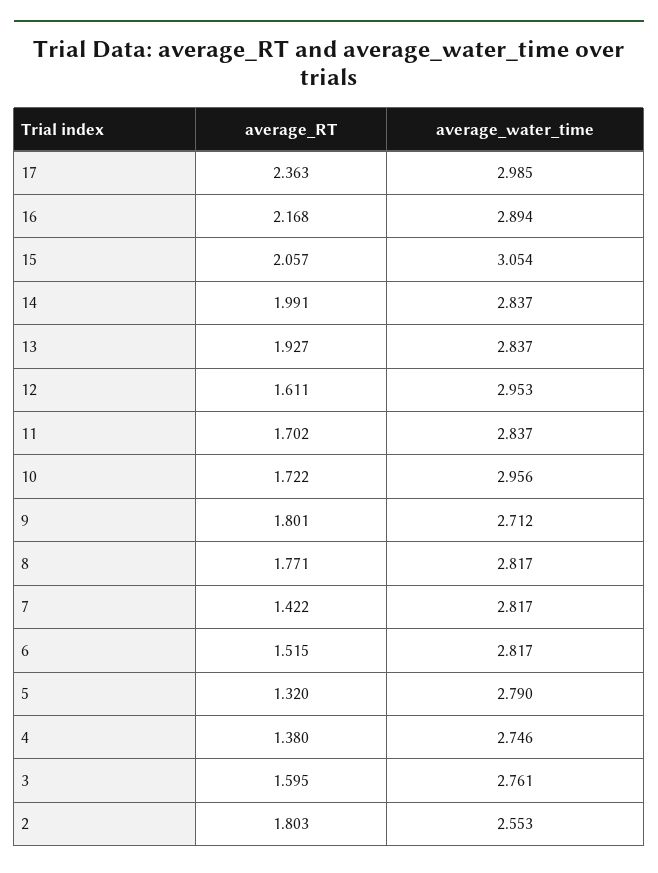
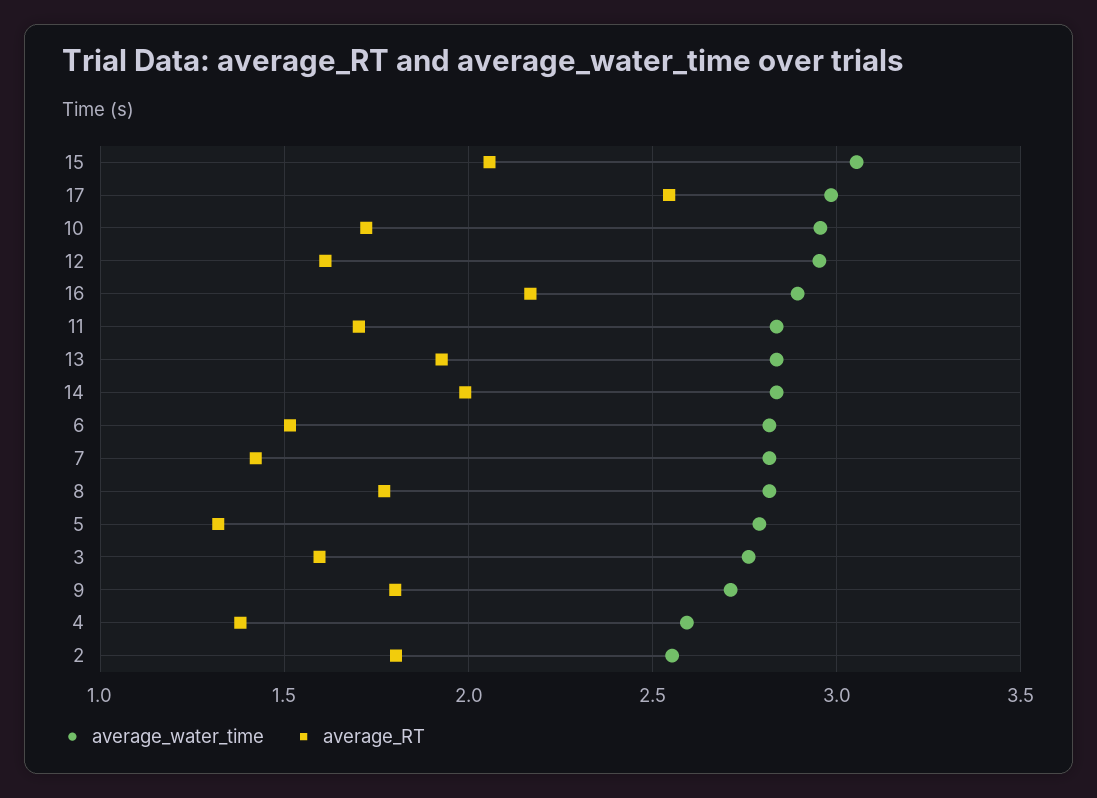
average_RT, 17: 2.363 -> 2.55
average_water_time, 4: 2.746 -> 2.6

